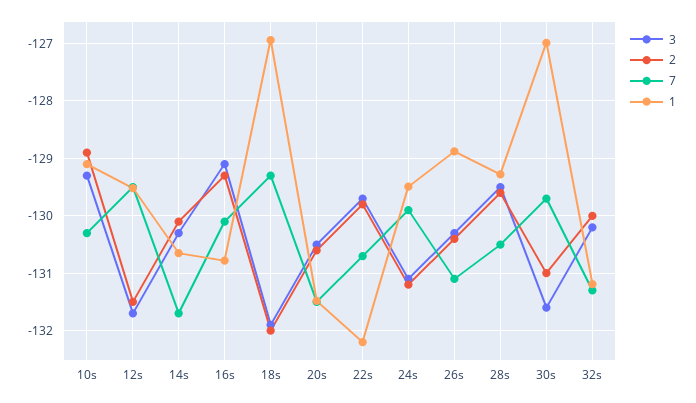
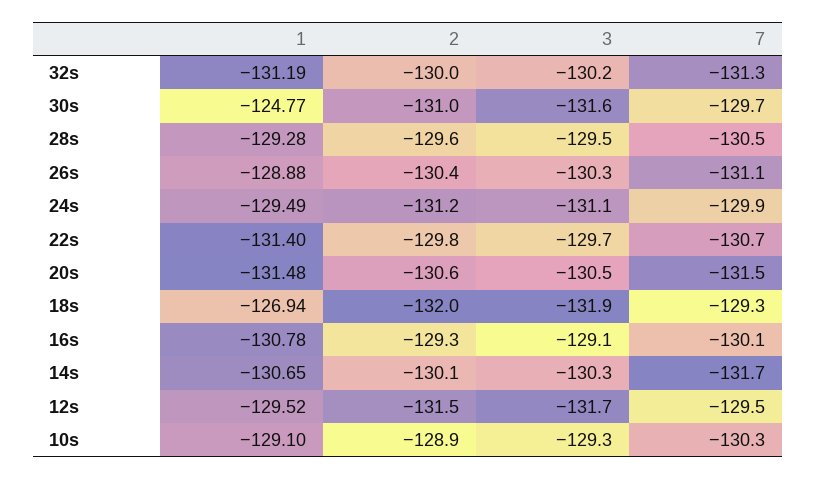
1, 22s: -132.2 -> -131.4
1, 30s: -127 -> -124.77

